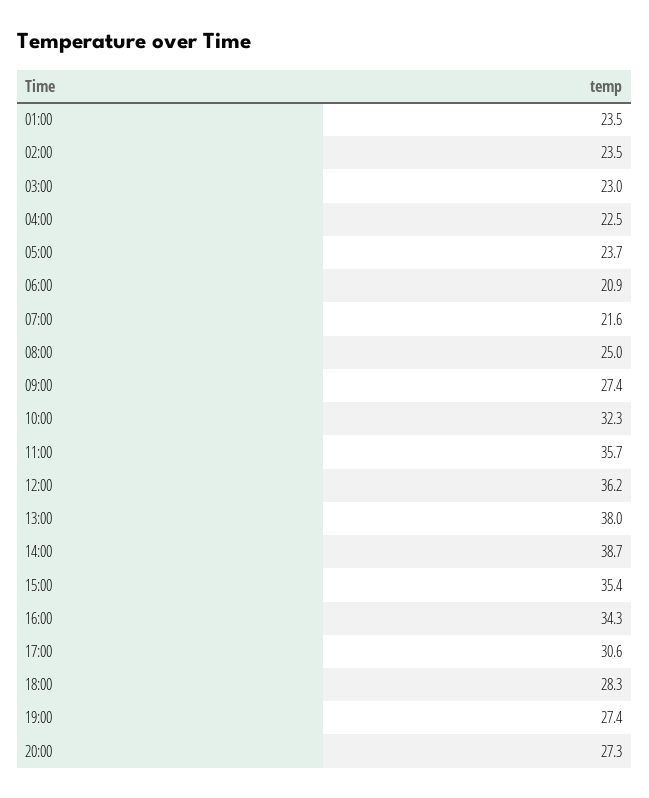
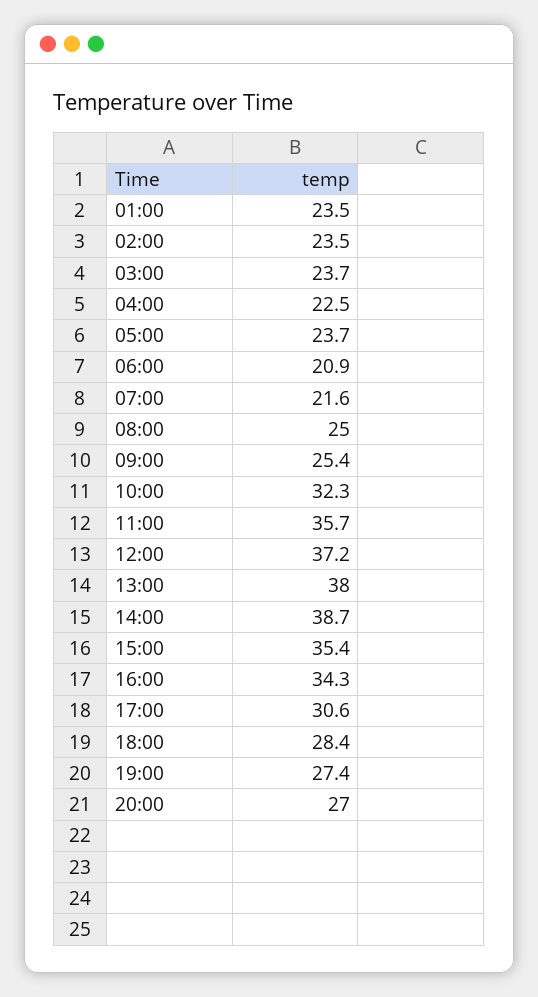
03:00: 23 -> 23.7
09:00: 27.4 -> 25.4
12:00: 36.2 -> 37.2
18:00: 28.3 -> 28.4
20:00: 27.3 -> 27

